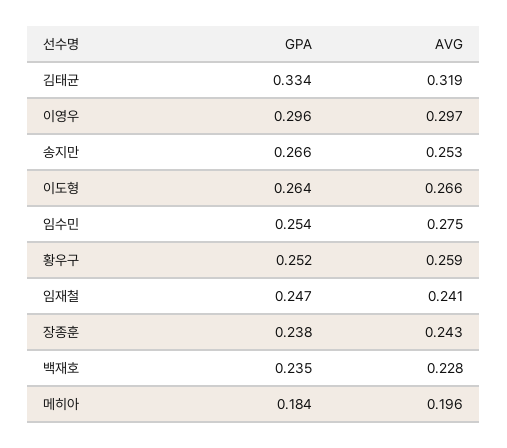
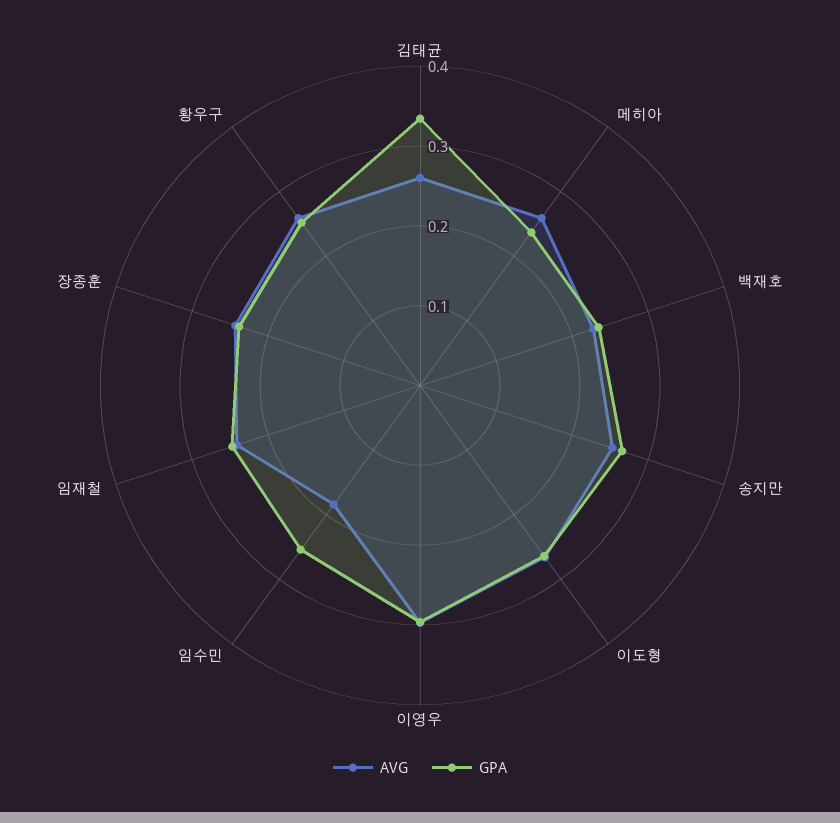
AVG, 김태균: 0.319 -> 0.26
AVG, 임수민: 0.275 -> 0.18
GPA, 메히아: 0.184 -> 0.24
AVG, 메히아: 0.196 -> 0.26

